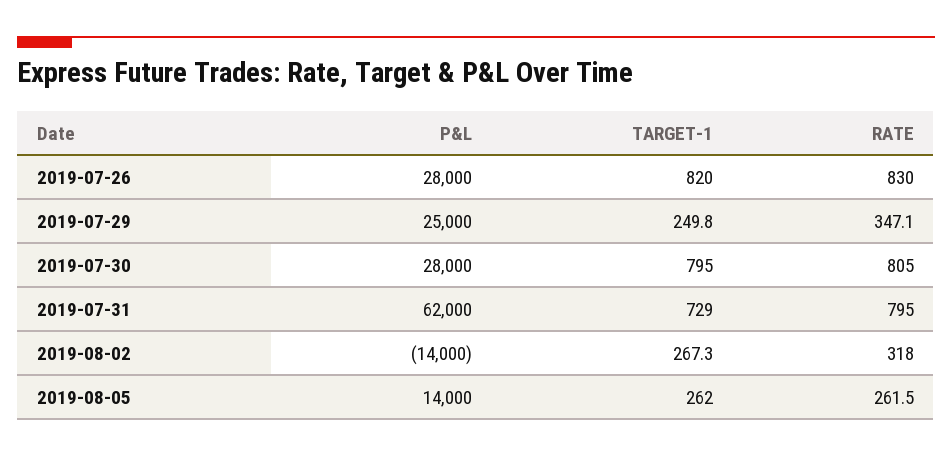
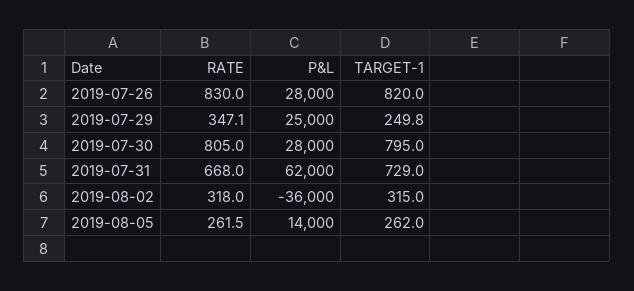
RATE, 2019-07-31: 795 -> 668
P&L, 2019-08-02: -14000 -> -36000
TARGET-1, 2019-08-02: 267.3 -> 315

